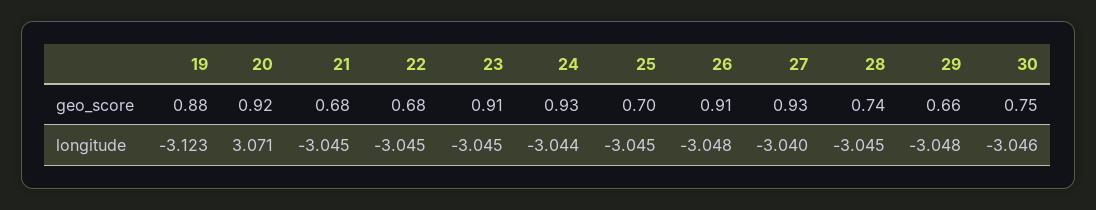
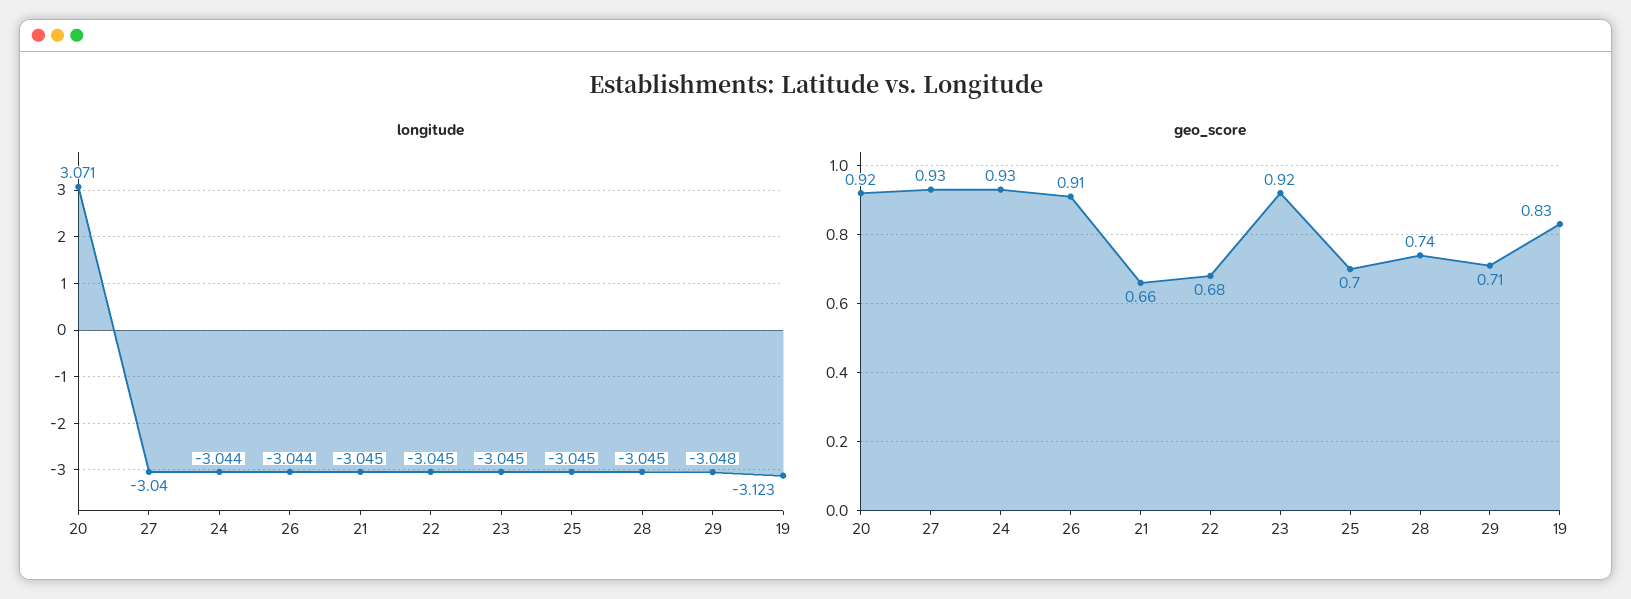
geo_score, 19: 0.88 -> 0.83
geo_score, 21: 0.68 -> 0.66
geo_score, 23: 0.91 -> 0.92
geo_score, 29: 0.66 -> 0.71
geo_score, 30: 0.75 -> none
longitude, 26: -3.048 -> -3.044
longitude, 30: -3.046 -> none

